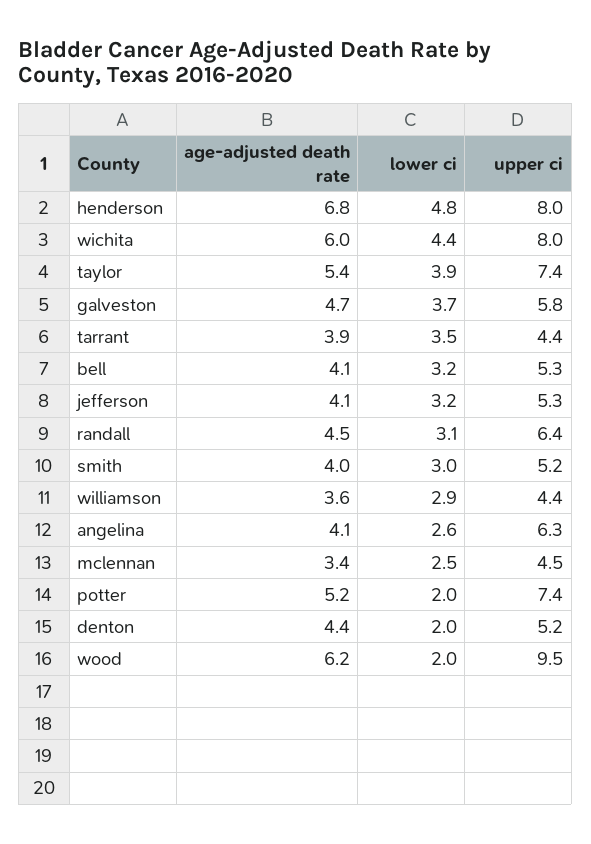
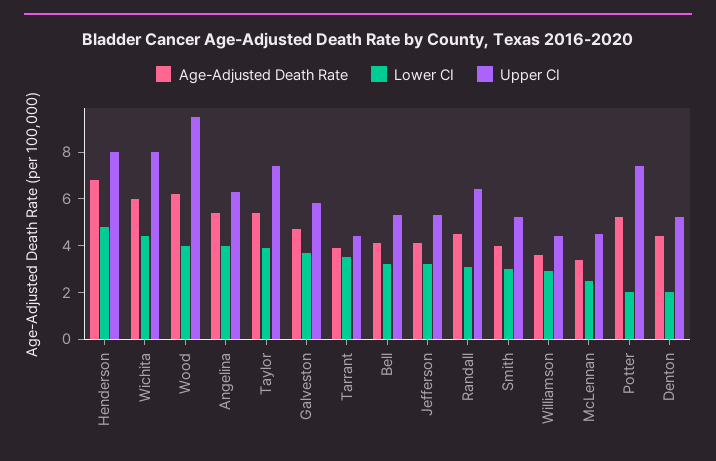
age-adjusted death rate, angelina: 4.1 -> 5.5
lower ci, angelina: 2.6 -> 4
lower ci, wood: 2 -> 4

